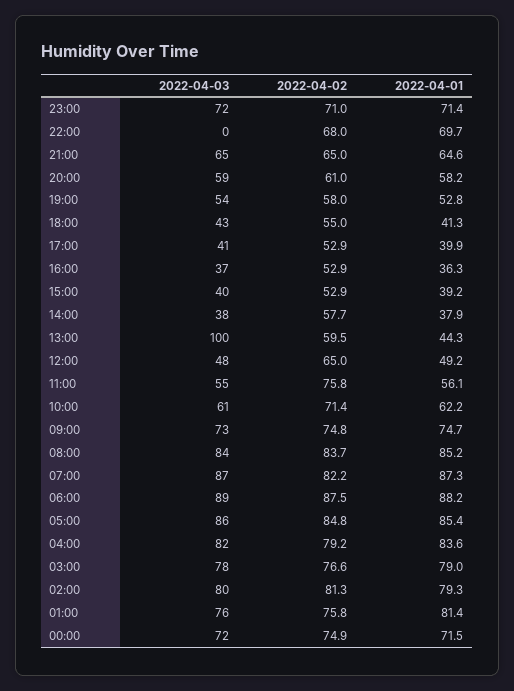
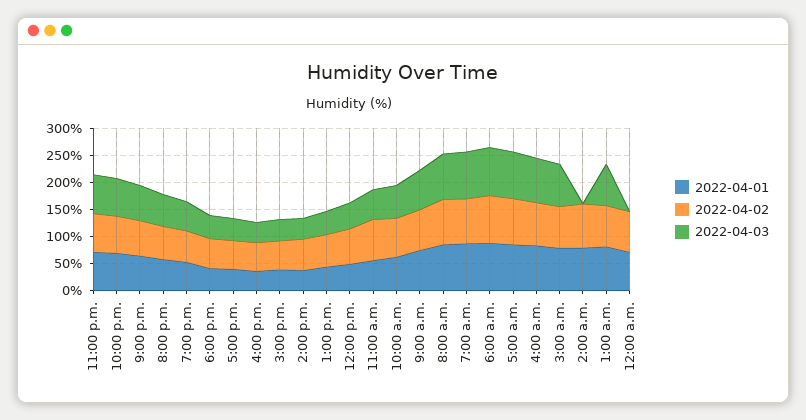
2022-04-03, 22:00: 0 -> 75
2022-04-03, 13:00: 100 -> 50
2022-04-03, 02:00: 80 -> 0
2022-04-03, 00:00: 72 -> 0

